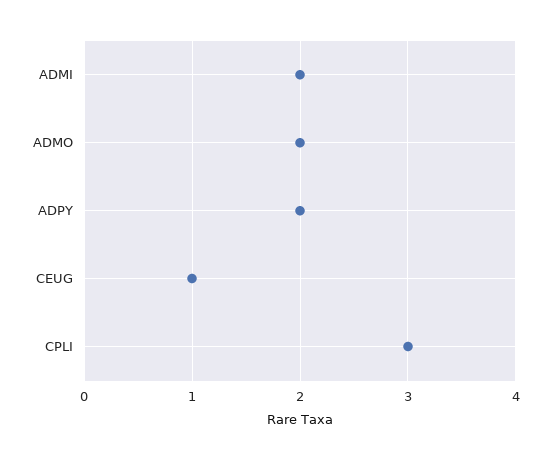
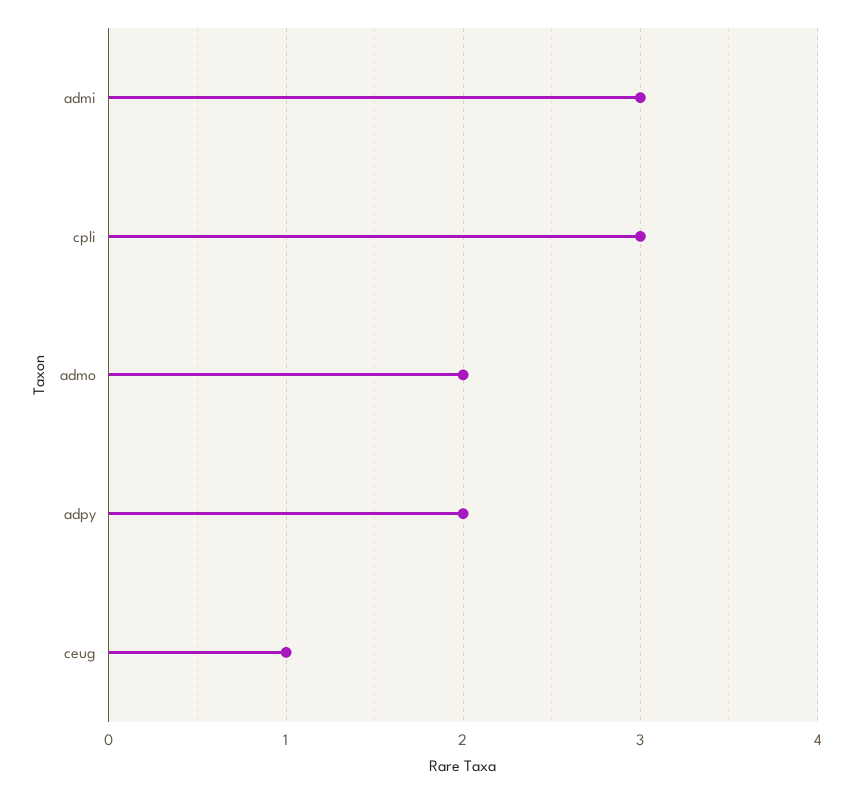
ADMI: 2 -> 3

